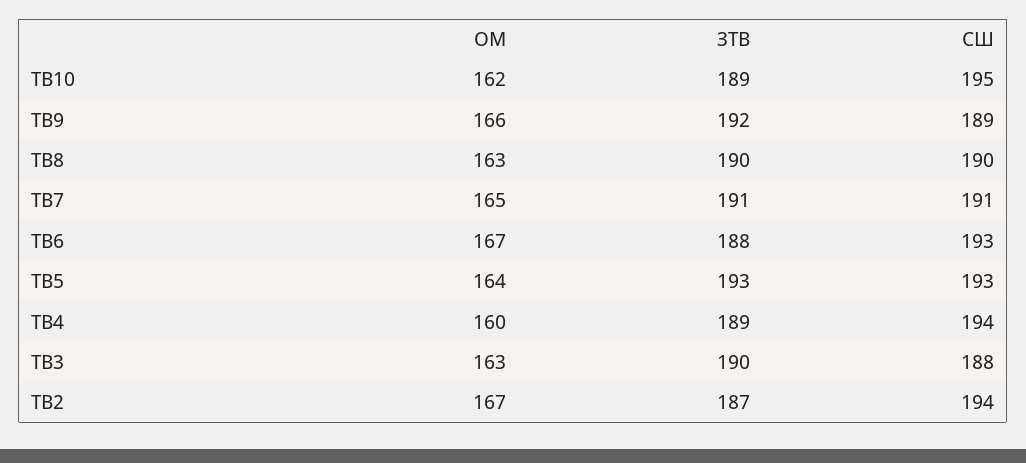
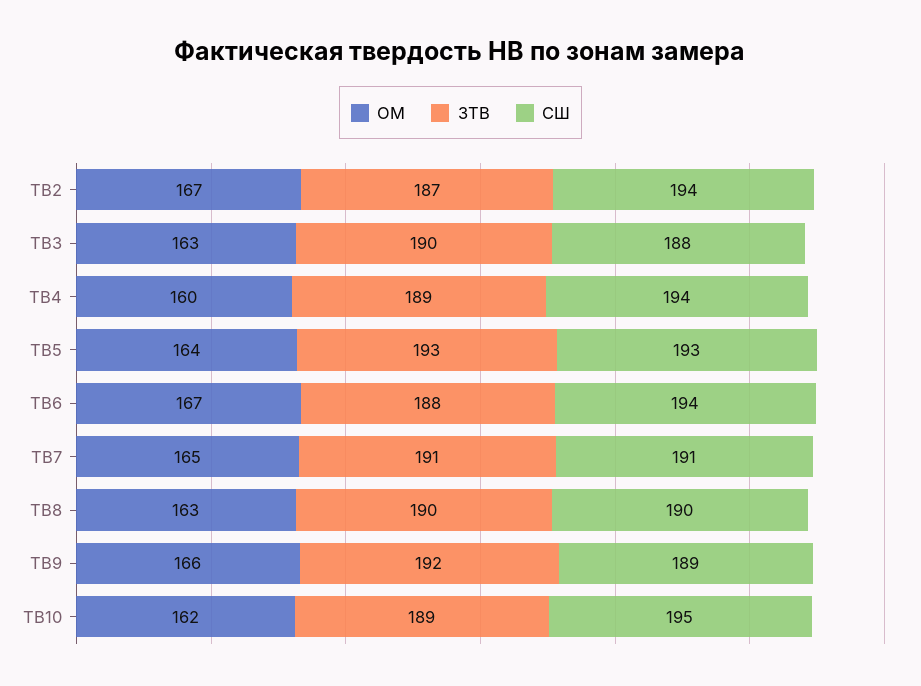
СШ, ТВ6: 193 -> 194

